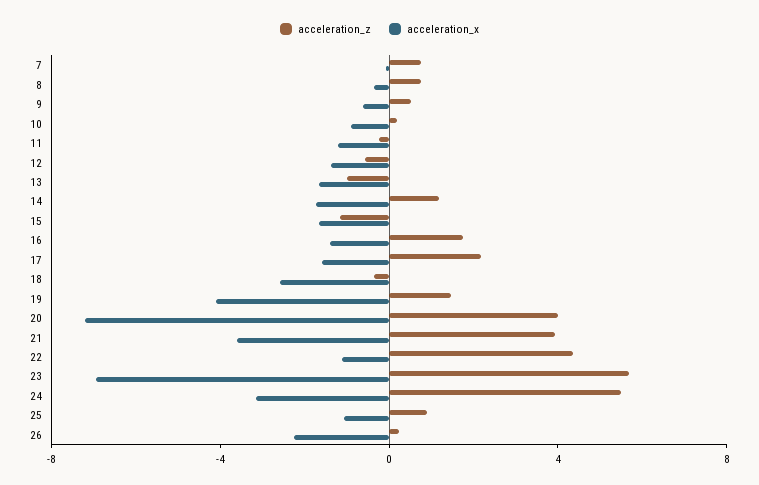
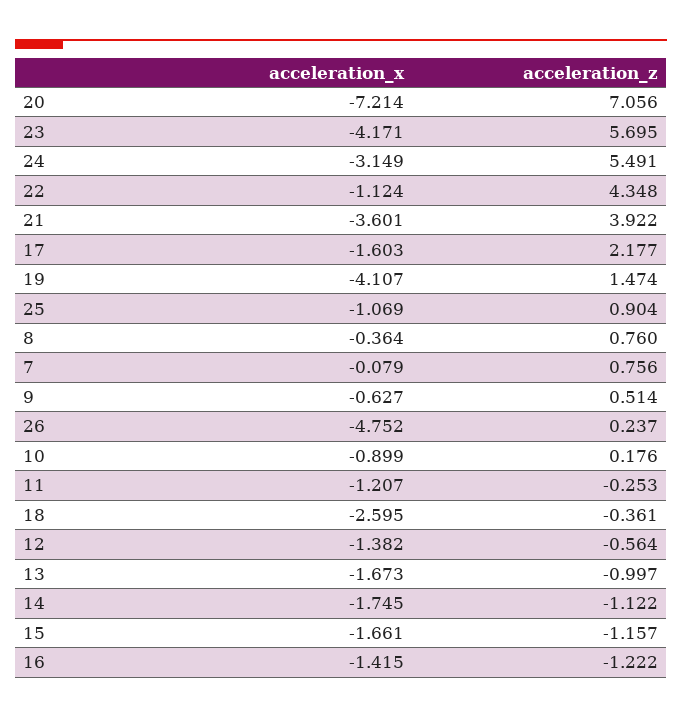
acceleration_z, 14: 1 -> -1.122
acceleration_z, 16: 2 -> -1.222
acceleration_z, 20: 4 -> 7.056
acceleration_x, 23: -7 -> -4.171
acceleration_x, 26: -2 -> -4.752

